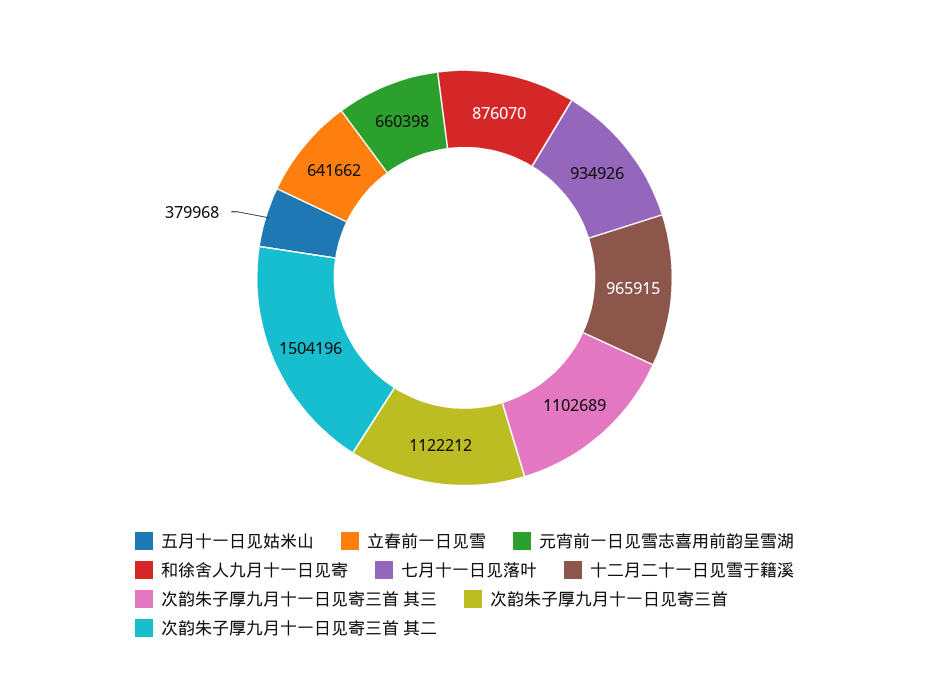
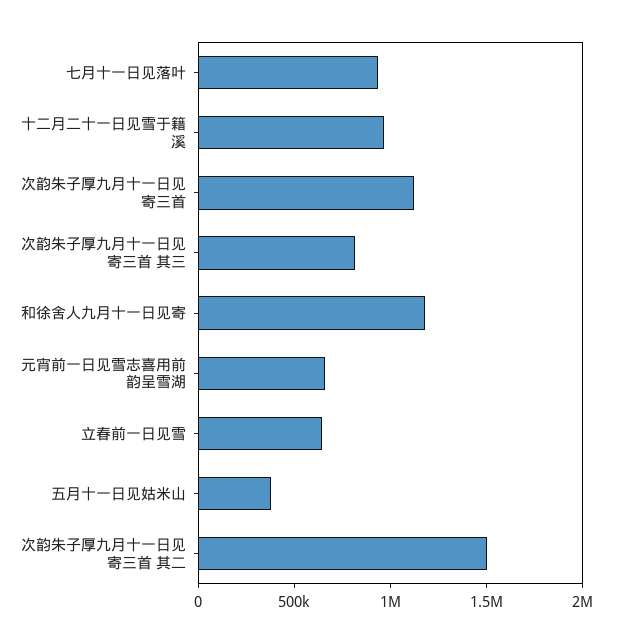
和徐舍人九月十一日见寄: 876070 -> 1200000
次韵朱子厚九月十一日见寄三首 其三: 1102689 -> 800000

